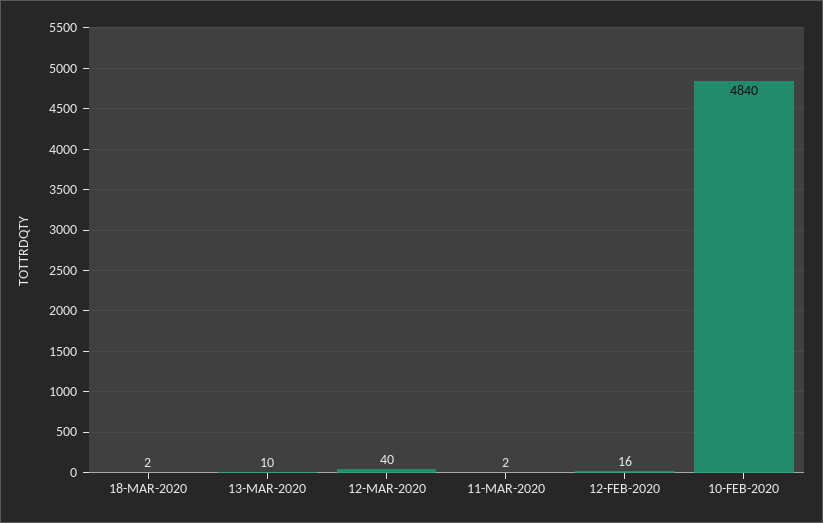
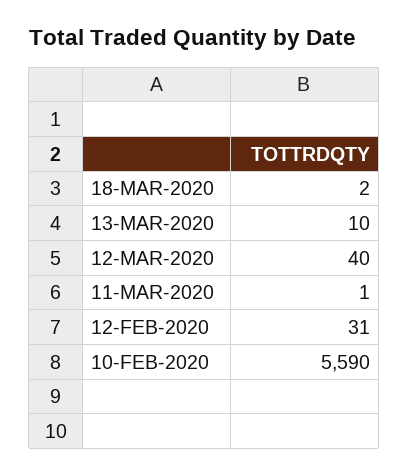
11-MAR-2020: 2 -> 1
12-FEB-2020: 16 -> 31
10-FEB-2020: 4840 -> 5590

